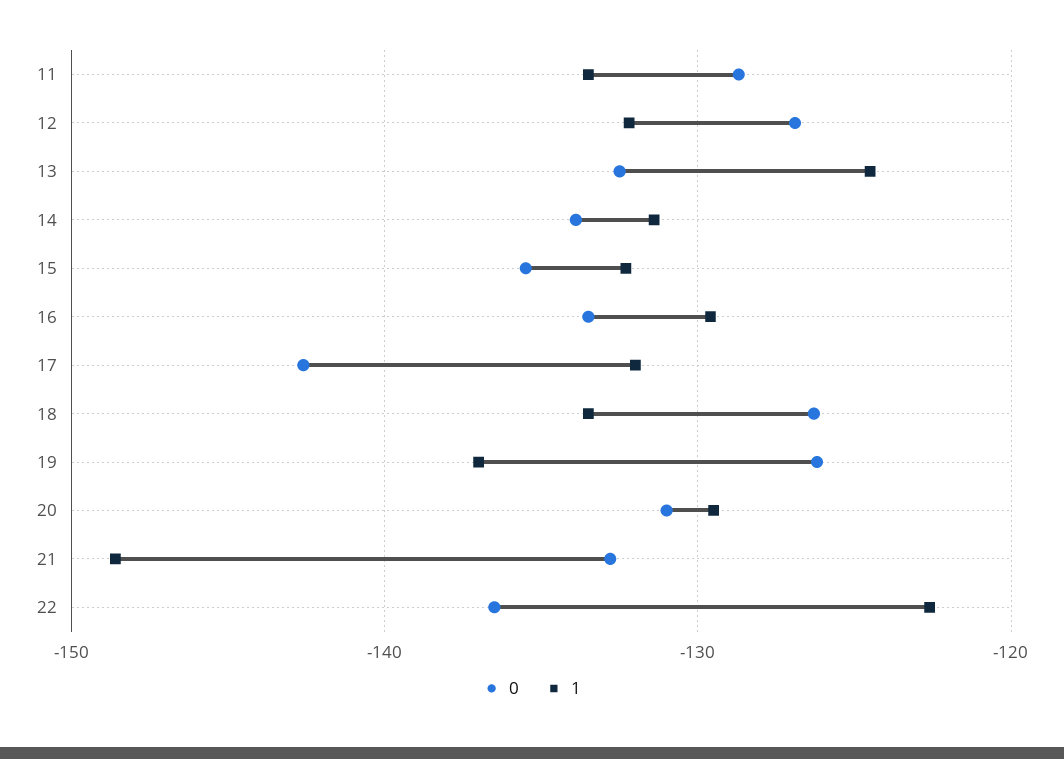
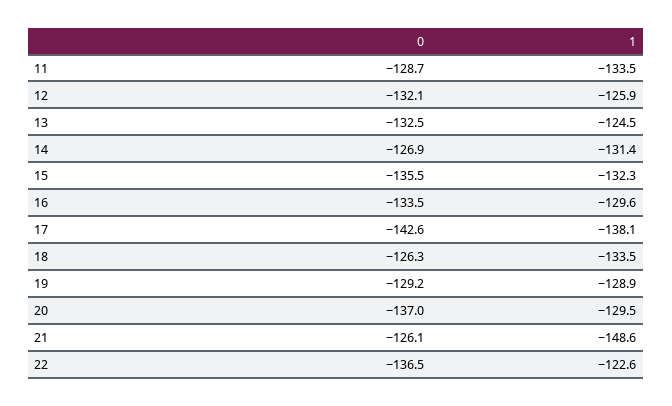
0, 12: -127 -> -132.1
1, 12: -132 -> -125.9
0, 14: -134 -> -126.9
1, 17: -132 -> -138.1
0, 19: -126 -> -129.2
1, 19: -137 -> -128.9
0, 20: -131 -> -137
0, 21: -133 -> -126.1

